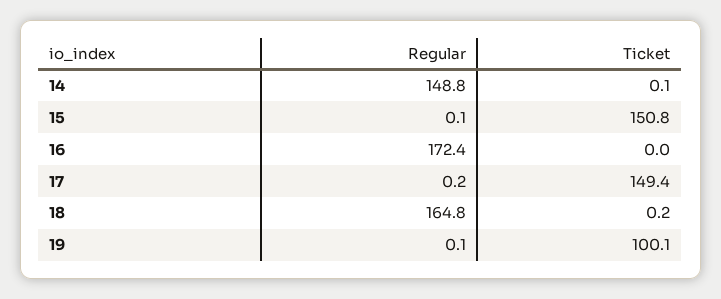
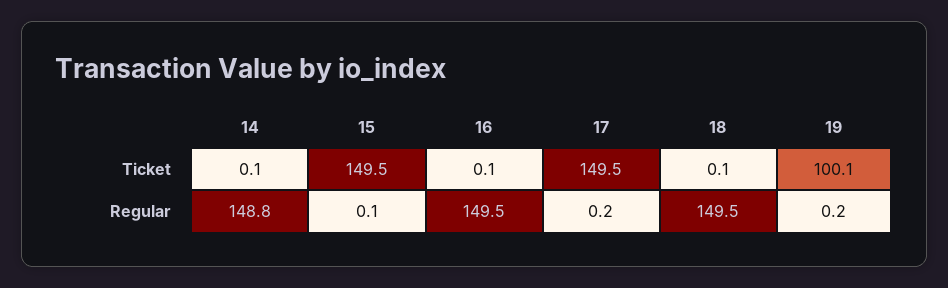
Ticket, 15: 150.8 -> 149.5
Regular, 16: 172.4 -> 149.5
Ticket, 16: 0 -> 0.1
Ticket, 17: 149.4 -> 149.5
Regular, 18: 164.8 -> 149.5
Ticket, 18: 0.2 -> 0.1
Regular, 19: 0.1 -> 0.2

